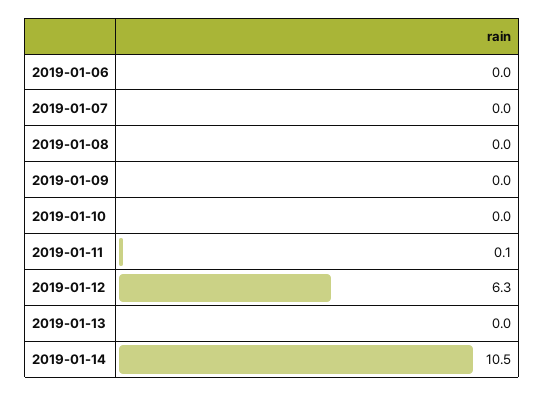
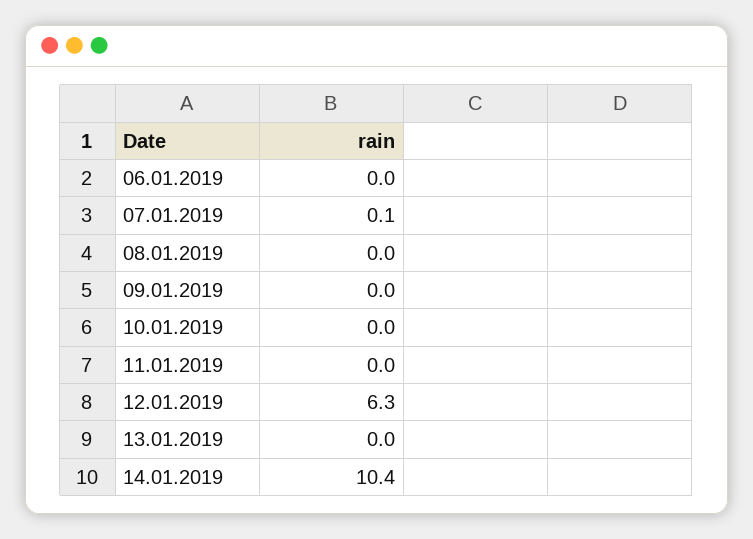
2019-01-07: 0 -> 0.1
2019-01-11: 0.1 -> 0
2019-01-14: 10.5 -> 10.4

